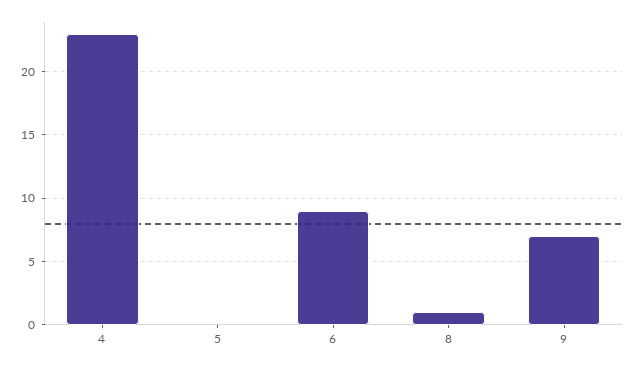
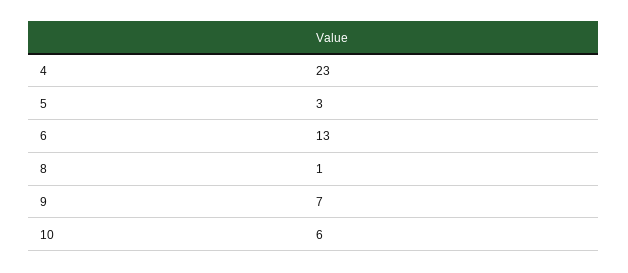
5: 0 -> 3
6: 9 -> 13
10: none -> 6

